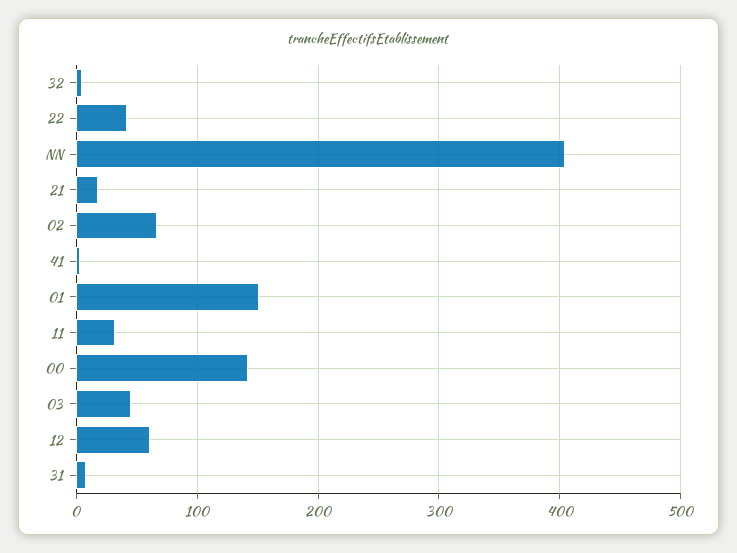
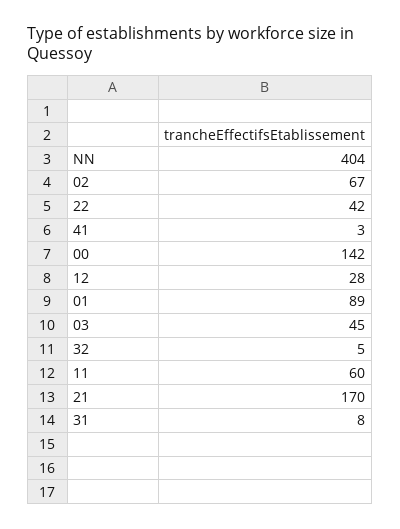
21: 20 -> 170
01: 150 -> 89
11: 30 -> 60
12: 60 -> 28

